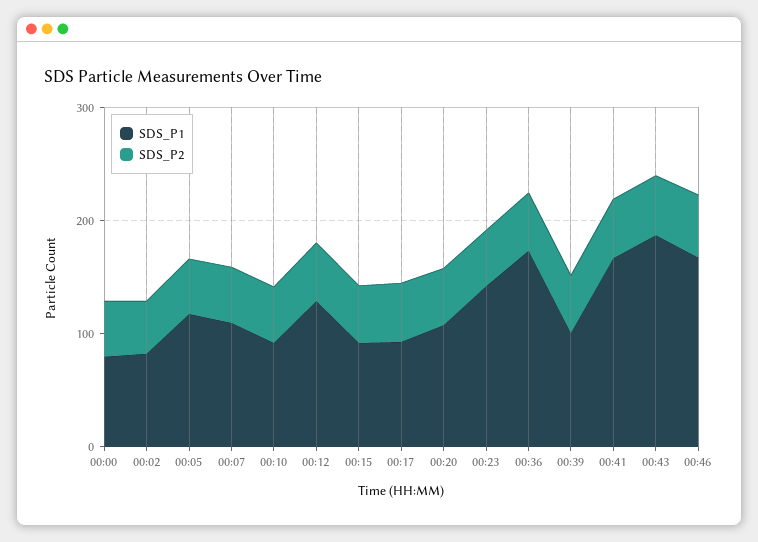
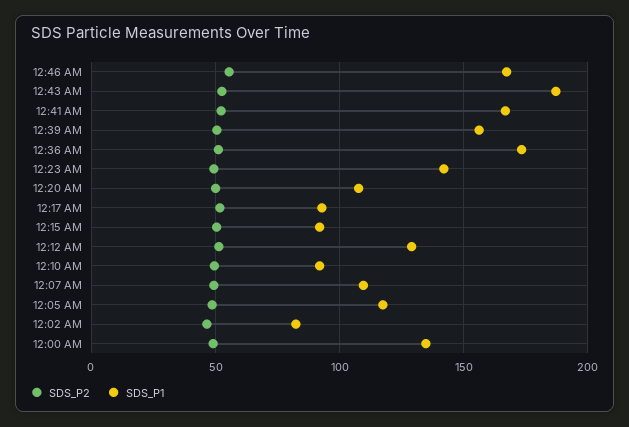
SDS_P1, 00:00: 80 -> 135
SDS_P1, 00:39: 100 -> 155

